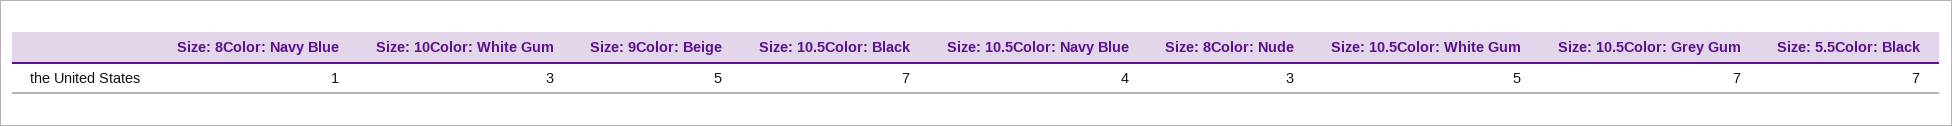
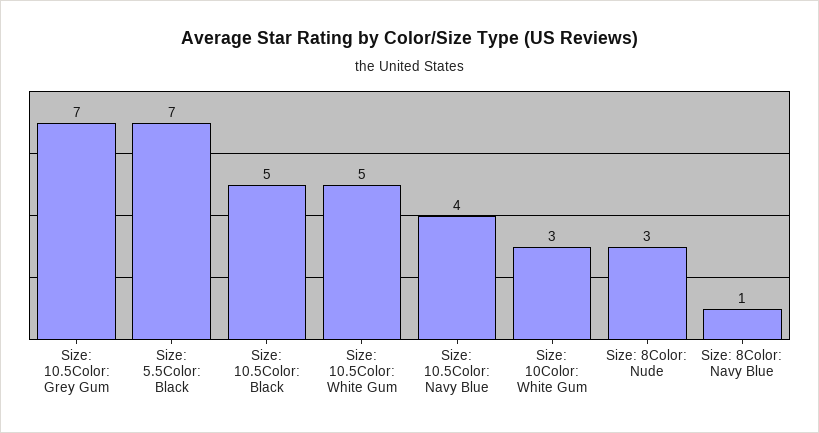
Size: 9Color: Beige: 5 -> none
Size: 10.5Color: Black: 7 -> 5

